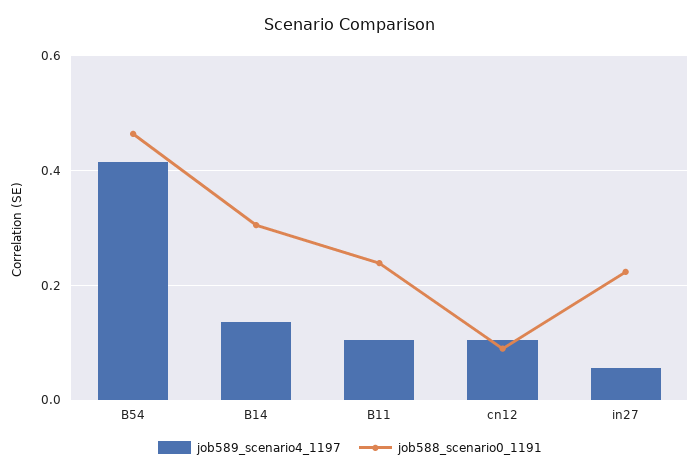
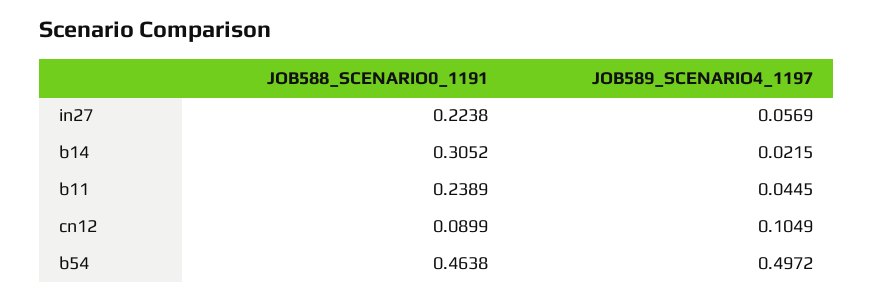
job589_scenario4_1197, B54: 0.42 -> 0.4972
job589_scenario4_1197, B14: 0.14 -> 0.0215
job589_scenario4_1197, B11: 0.1 -> 0.0445

